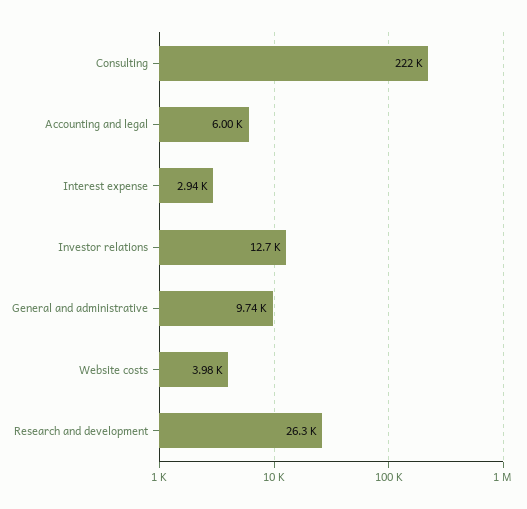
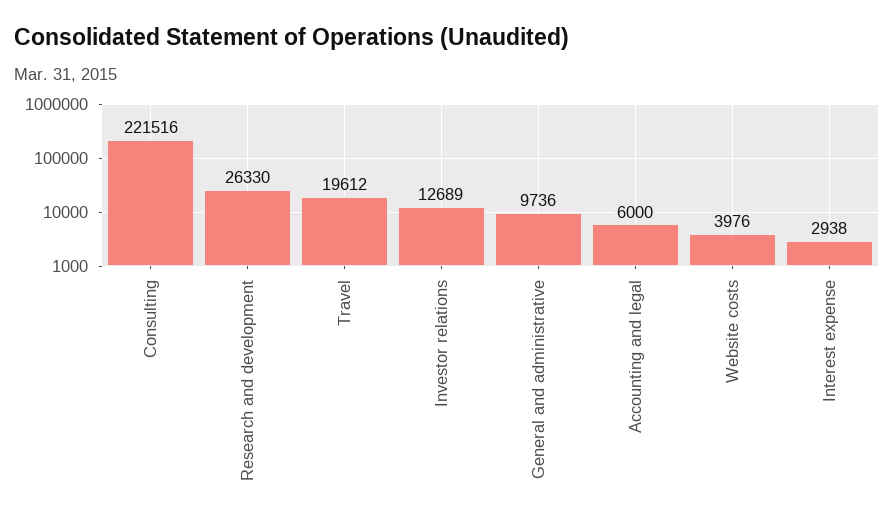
Travel: none -> 19612

